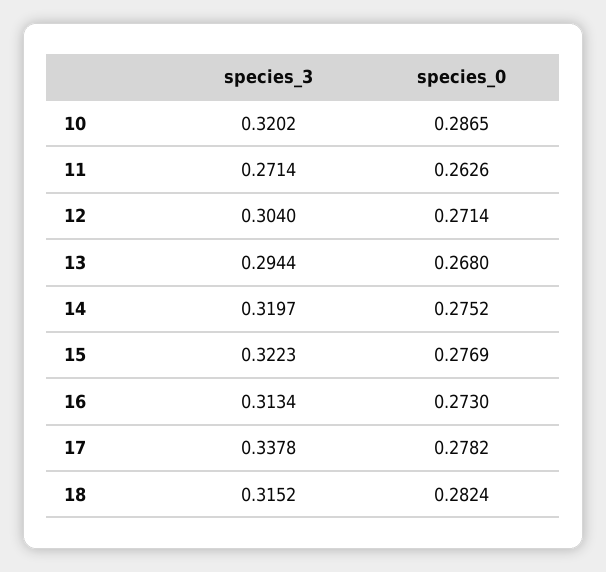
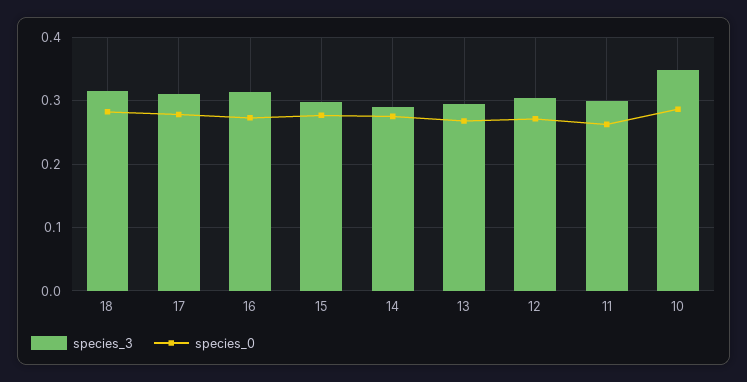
species_3, 10: 0.3202 -> 0.35
species_3, 11: 0.2714 -> 0.3
species_3, 14: 0.3197 -> 0.29
species_3, 15: 0.3223 -> 0.3
species_3, 17: 0.3378 -> 0.31

